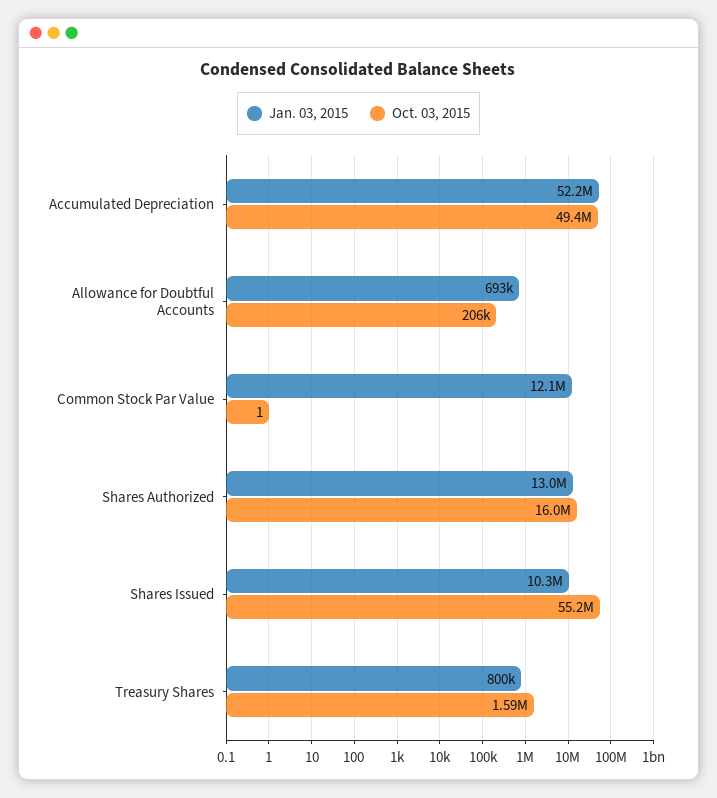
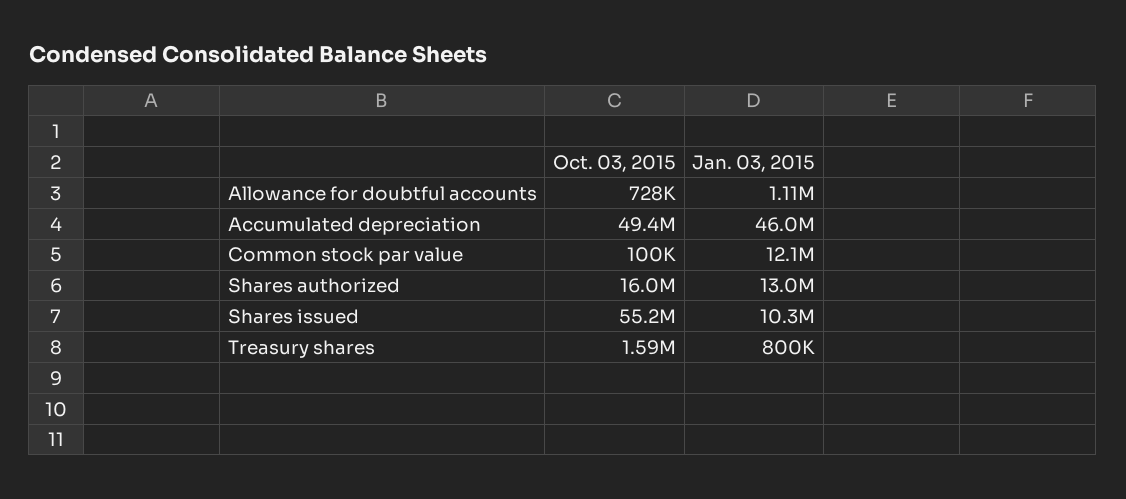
Jan. 03, 2015, Accumulated Depreciation: 52200000 -> 46000000
Jan. 03, 2015, Allowance for Doubtful Accounts: 693000 -> 1110000
Oct. 03, 2015, Allowance for Doubtful Accounts: 206000 -> 728000
Oct. 03, 2015, Common Stock Par Value: 1 -> 100000

